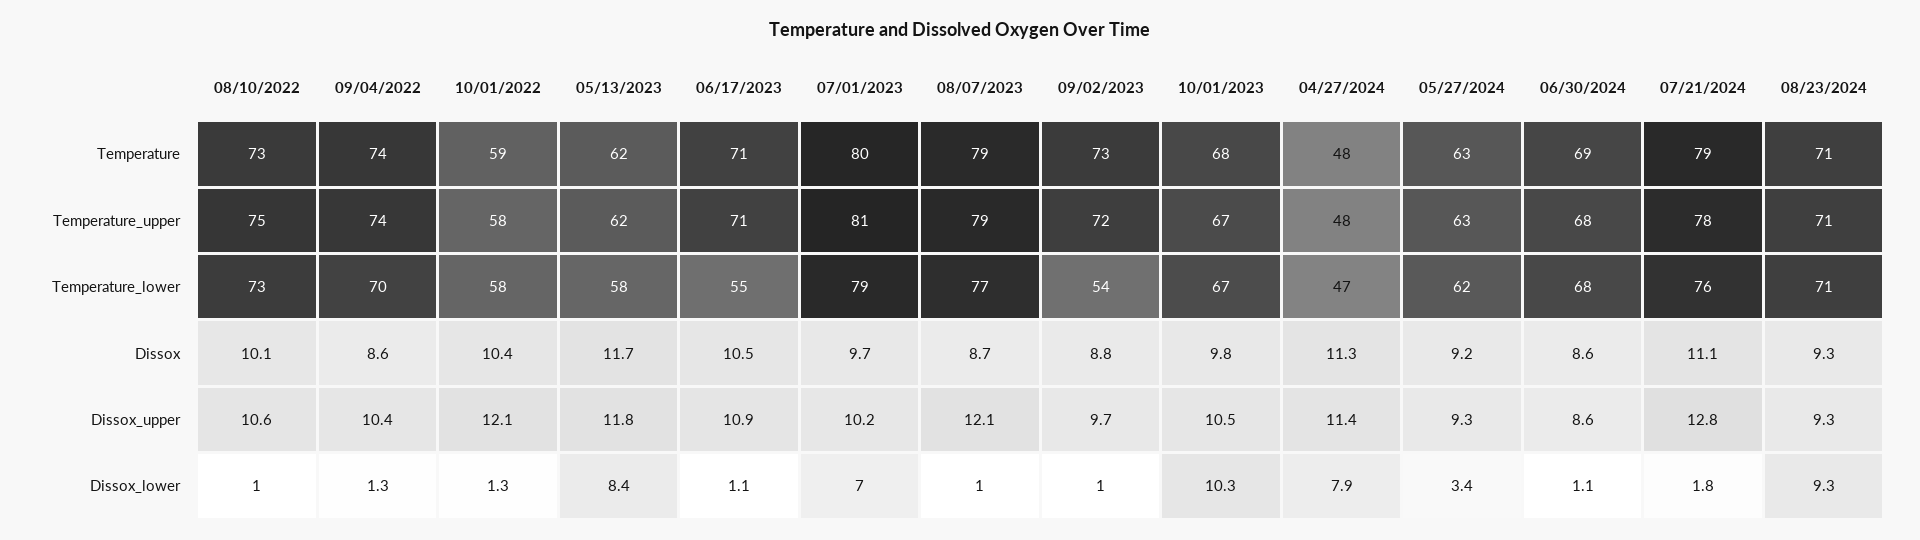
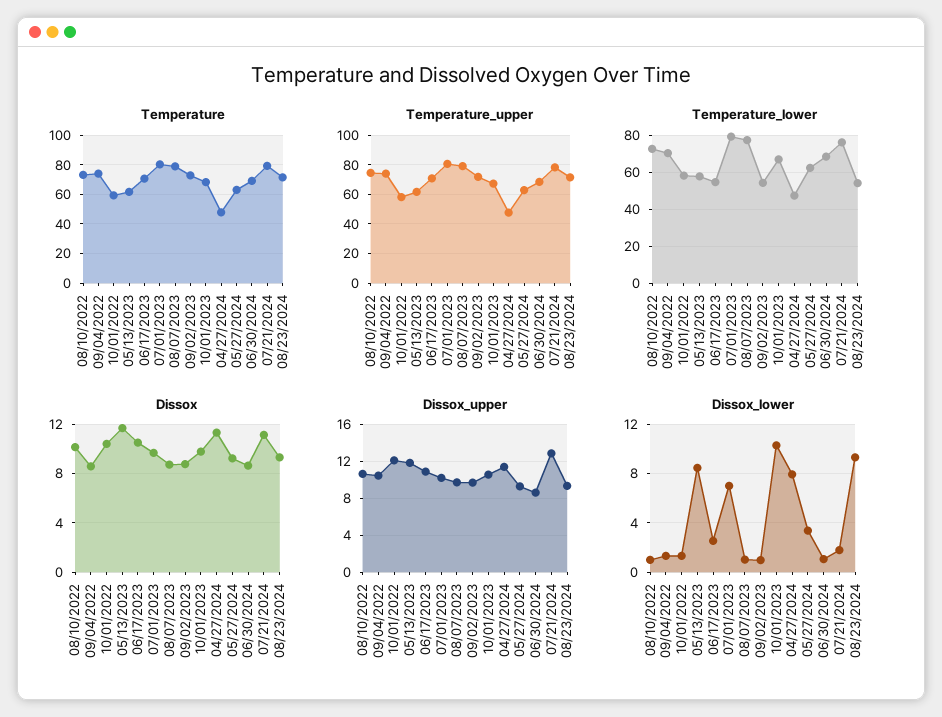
Temperature_lower, 08/23/2024: 71 -> 55
Dissox_upper, 08/07/2023: 12.1 -> 10
Dissox_lower, 06/17/2023: 1.1 -> 2.5

